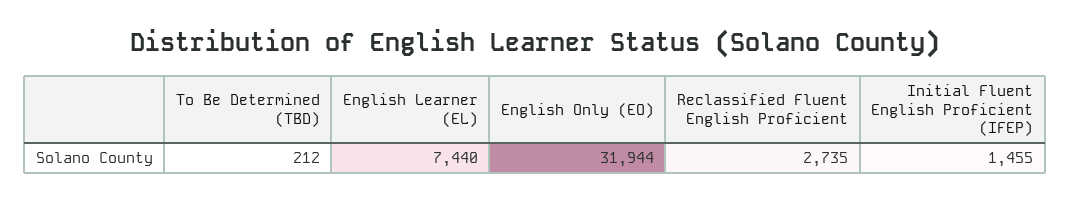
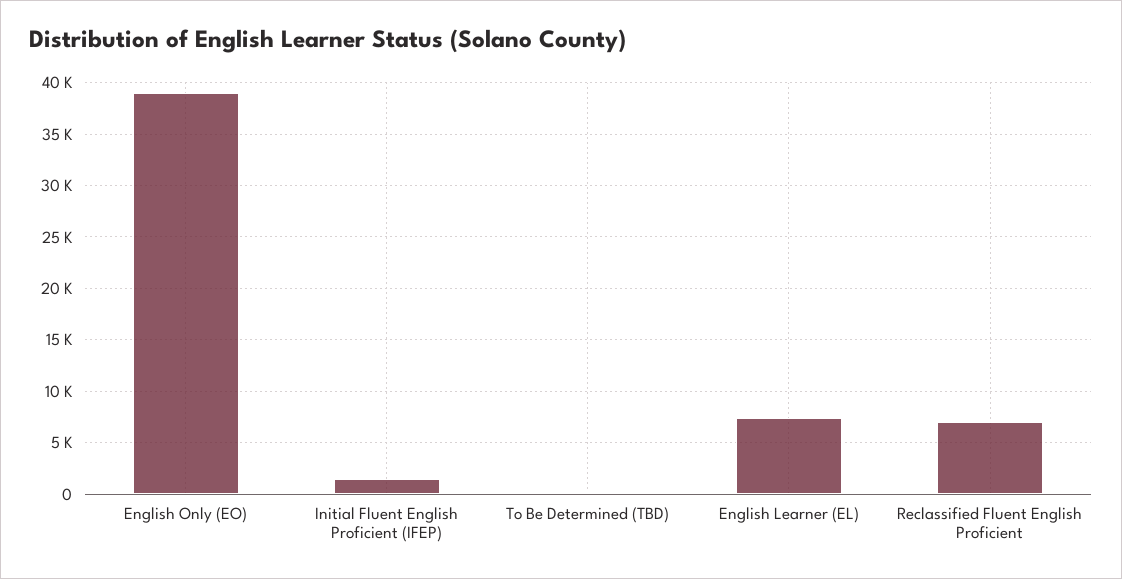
English Only (EO): 31944 -> 39000
Reclassified Fluent English Proficient: 2735 -> 7000

